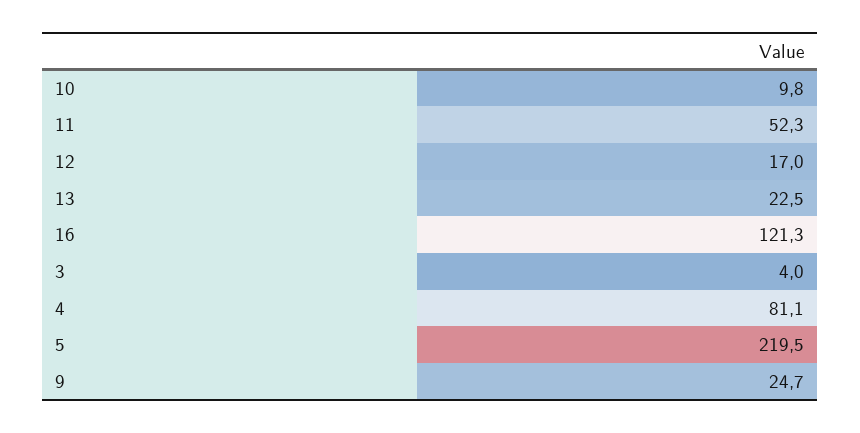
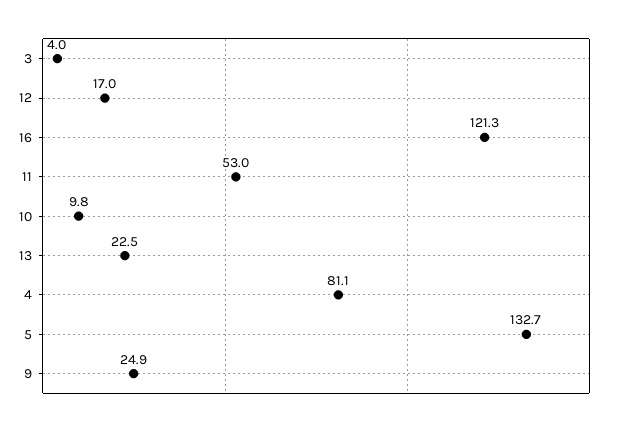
11: 52.3 -> 53
5: 219.5 -> 132.7
9: 24.7 -> 24.9

